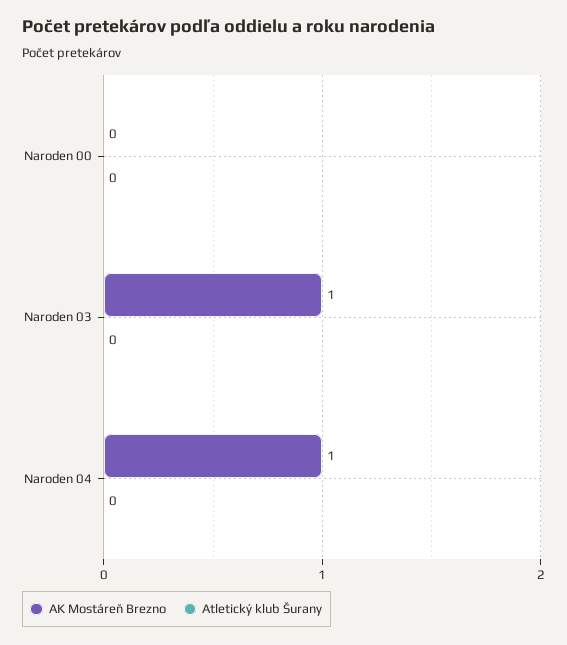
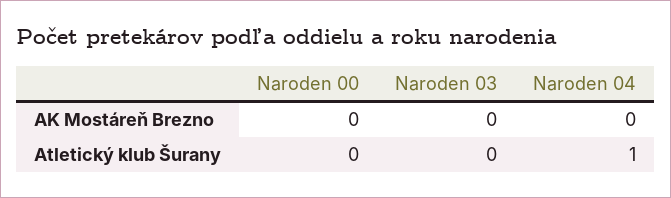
AK Mostáreň Brezno, Naroden 03: 1 -> 0
AK Mostáreň Brezno, Naroden 04: 1 -> 0
Atletický klub Šurany, Naroden 04: 0 -> 1

